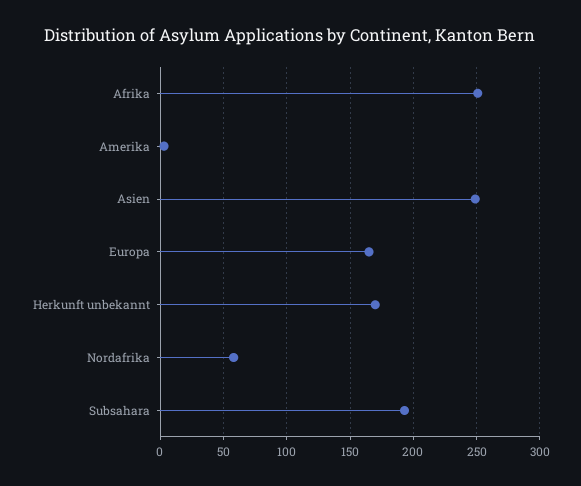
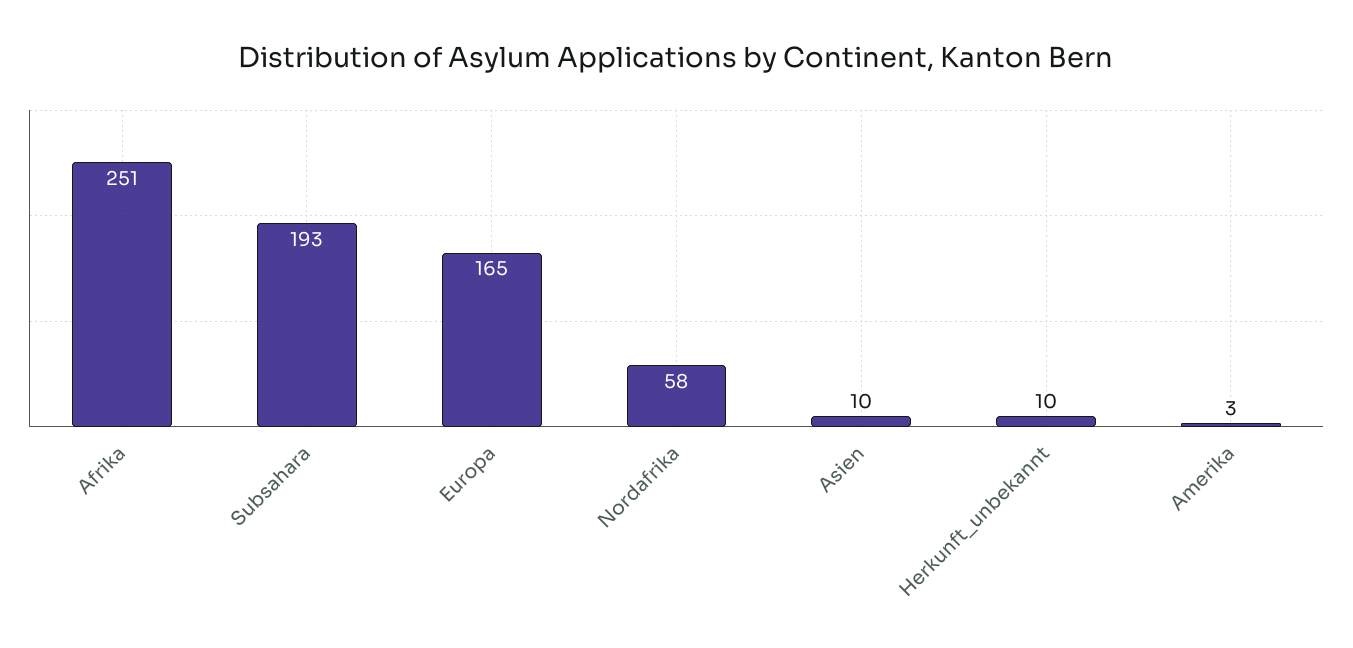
Asien: 250 -> 10
Herkunft unbekannt: 170 -> 10

